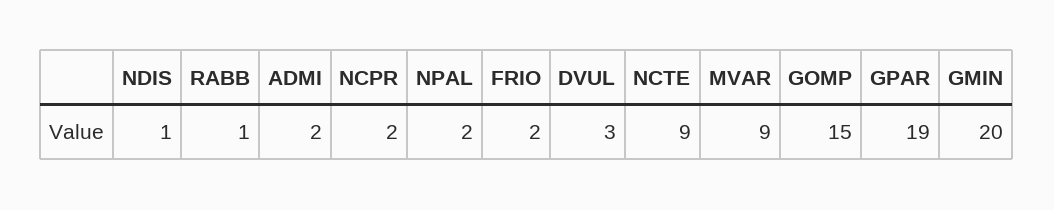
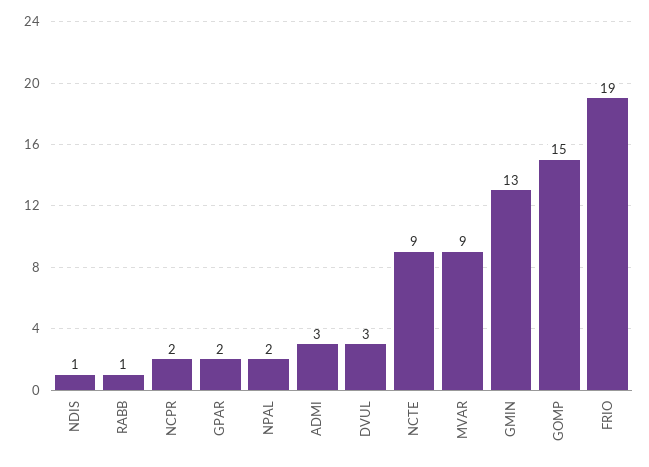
ADMI: 2 -> 3
FRIO: 2 -> 19
GPAR: 19 -> 2
GMIN: 20 -> 13

